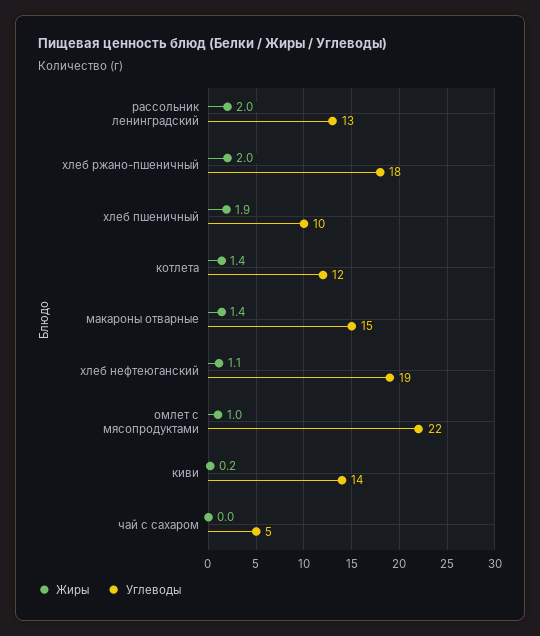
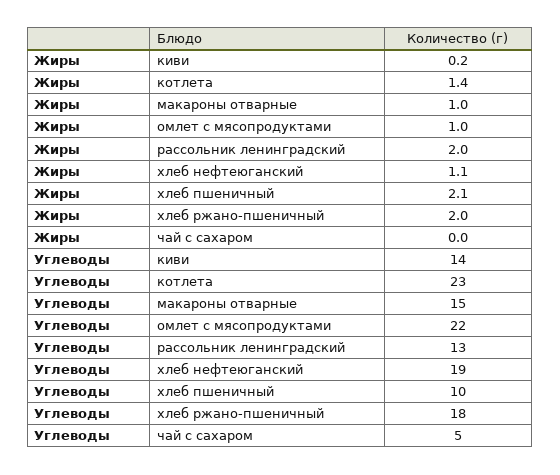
Жиры, хлеб пшеничный: 1.9 -> 2.1
Углеводы, котлета: 12 -> 23
Жиры, макароны отварные: 1.4 -> 1

